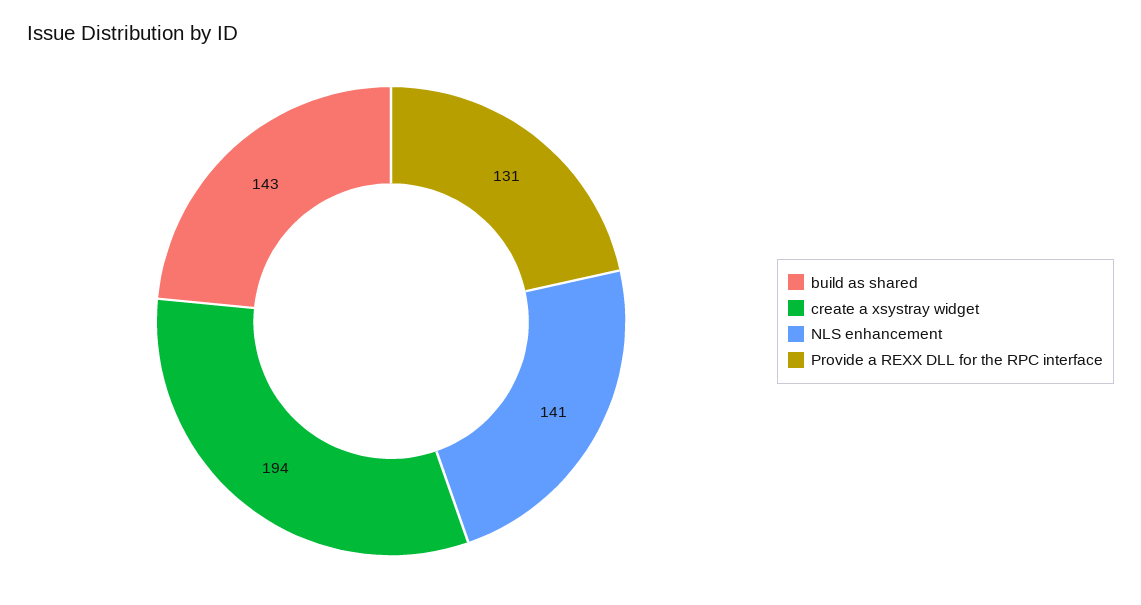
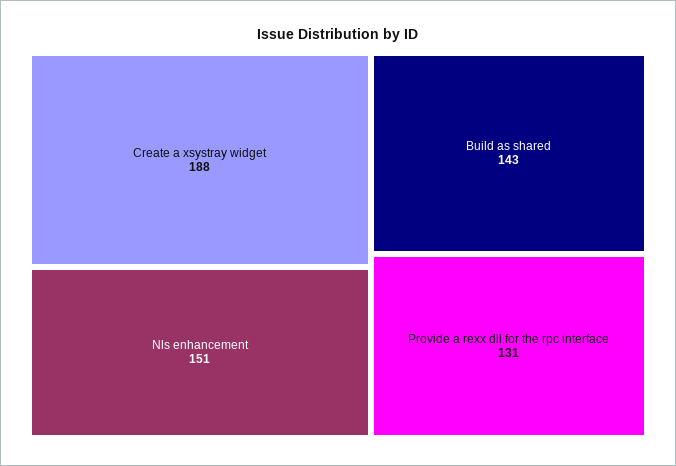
create a xsystray widget: 194 -> 188
NLS enhancement: 141 -> 151

